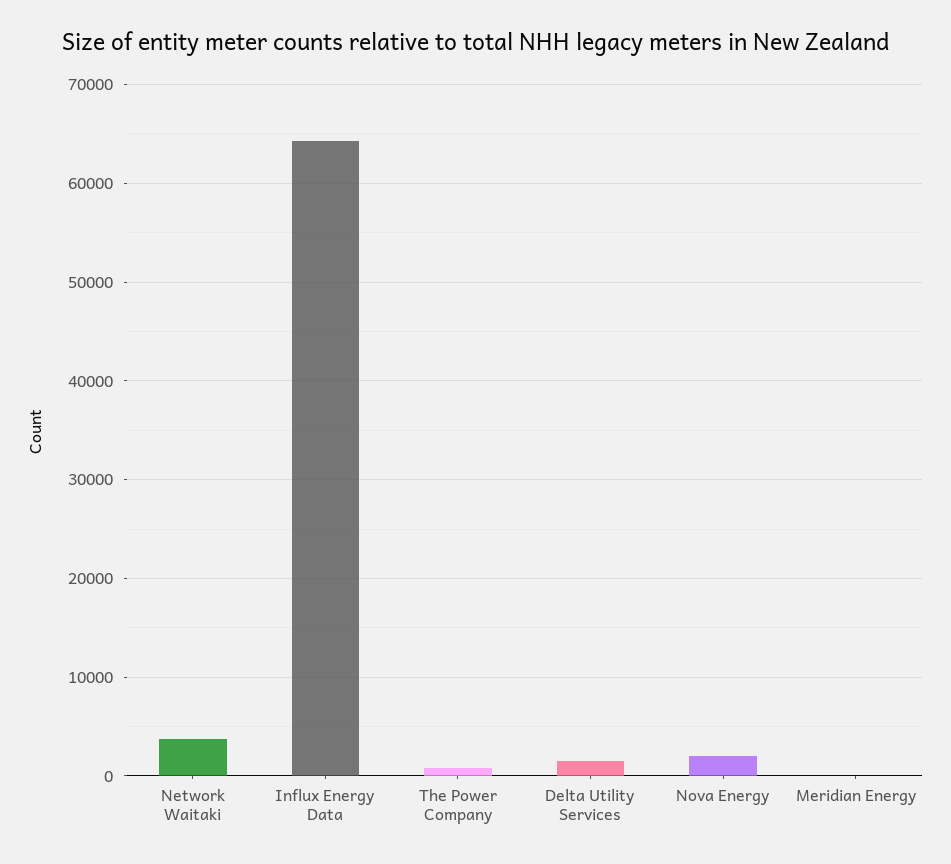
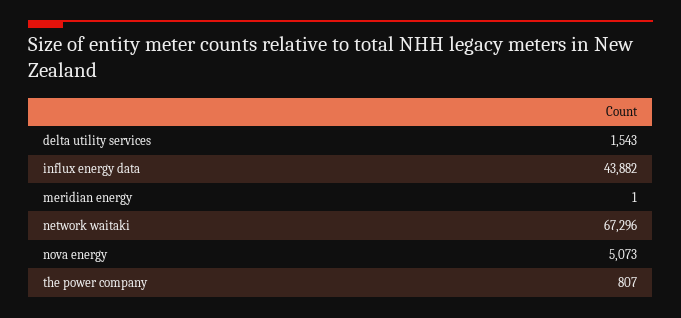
Network Waitaki: 4000 -> 67296
Influx Energy Data: 64000 -> 43882
Nova Energy: 2000 -> 5073

